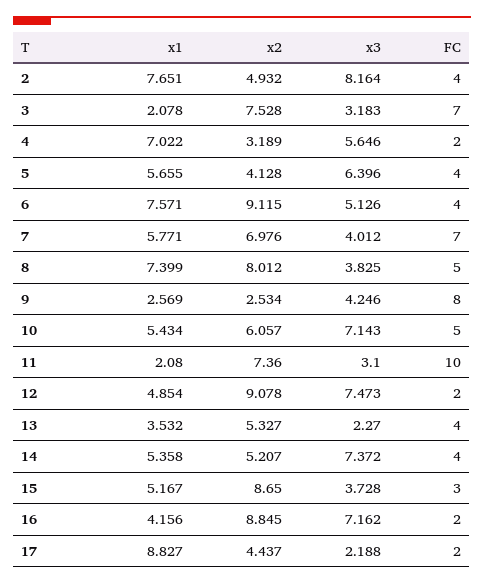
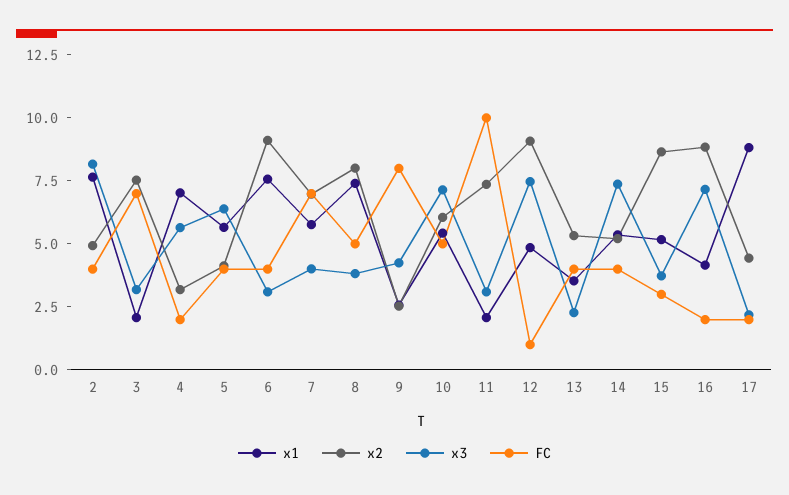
x3, 6: 5.126 -> 3
FC, 12: 2 -> 1

